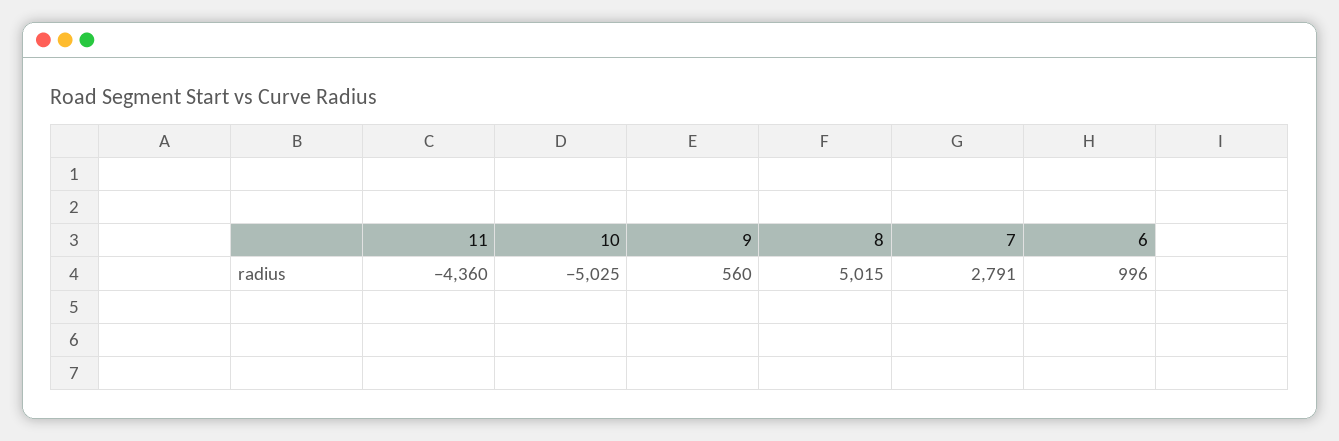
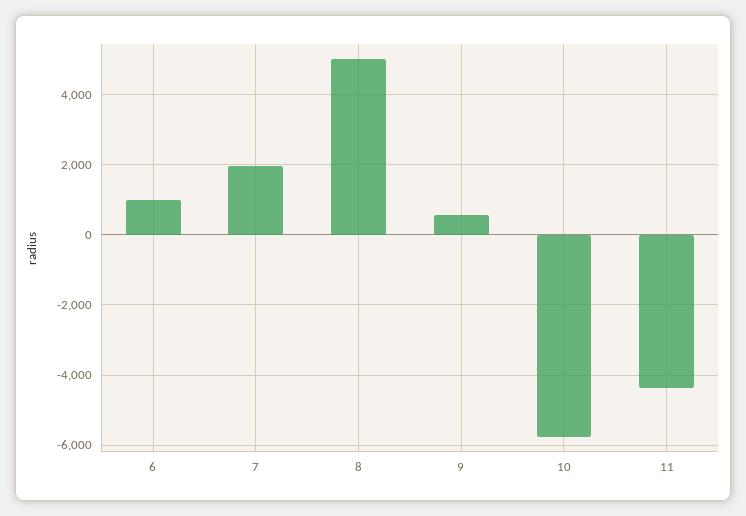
10: -5025 -> -5800
7: 2791 -> 2000

